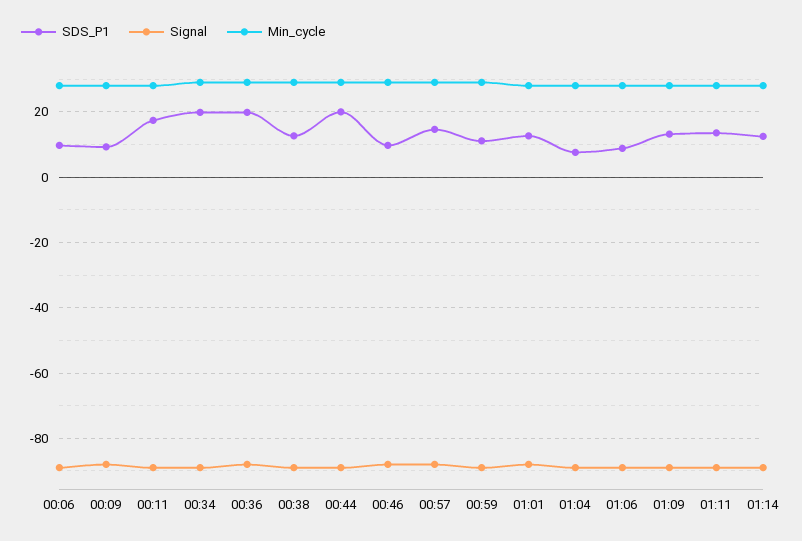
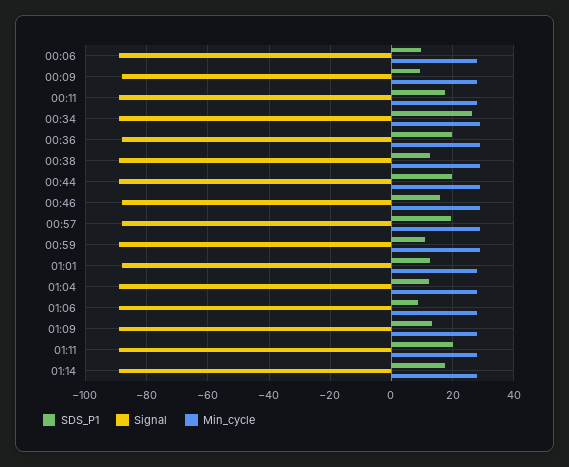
SDS_P1, 00:34: 20 -> 26
SDS_P1, 00:46: 10 -> 16
SDS_P1, 00:57: 14 -> 20
SDS_P1, 01:04: 8 -> 12
SDS_P1, 01:11: 14 -> 20
SDS_P1, 01:14: 12 -> 18

